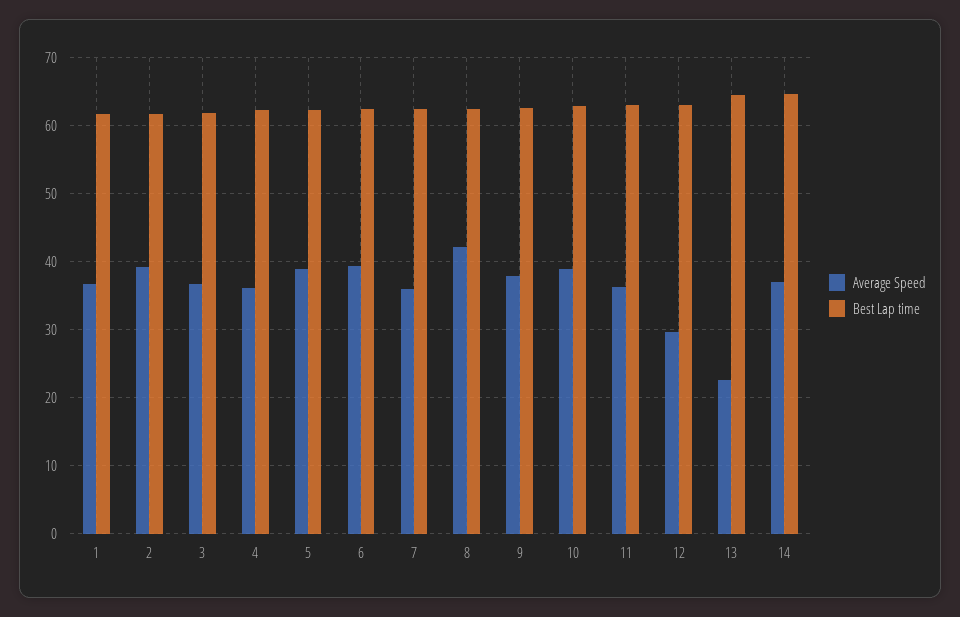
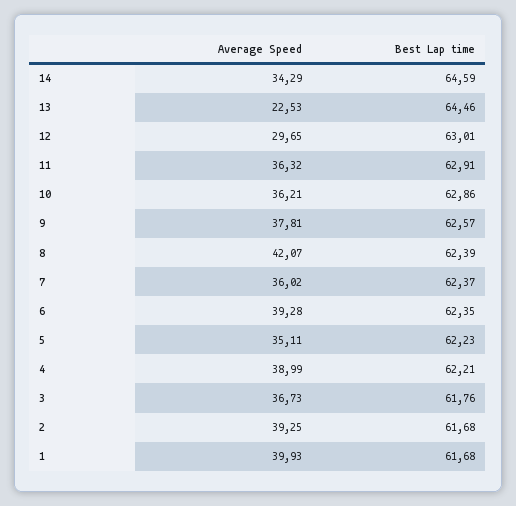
Average Speed, 1: 37 -> 39.93
Average Speed, 4: 36 -> 38.99
Average Speed, 5: 39 -> 35.11
Average Speed, 10: 39 -> 36.21
Average Speed, 14: 37 -> 34.29

